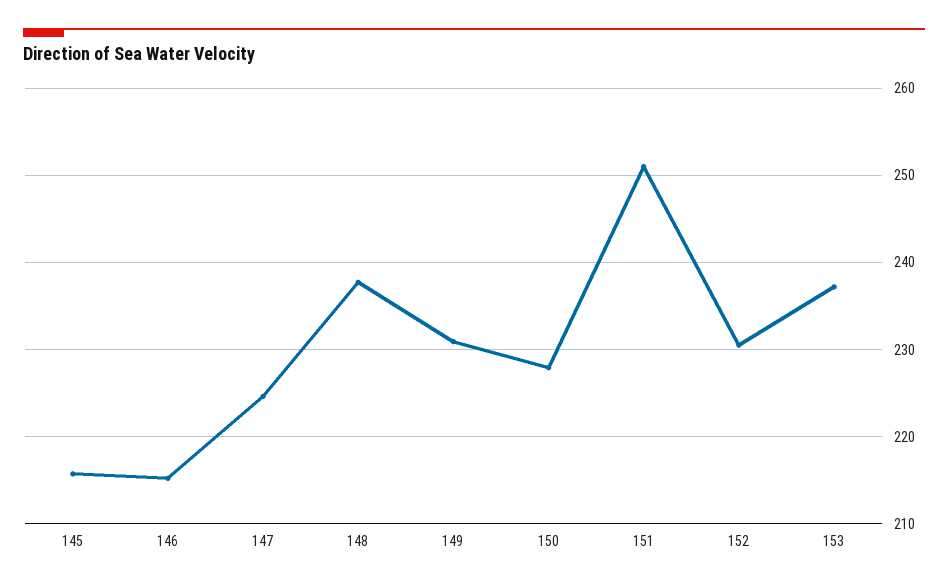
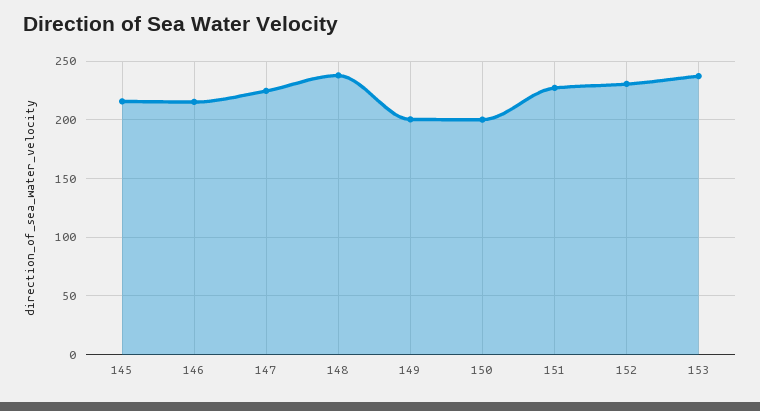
149: 231 -> 200
150: 228 -> 200
151: 251 -> 230

